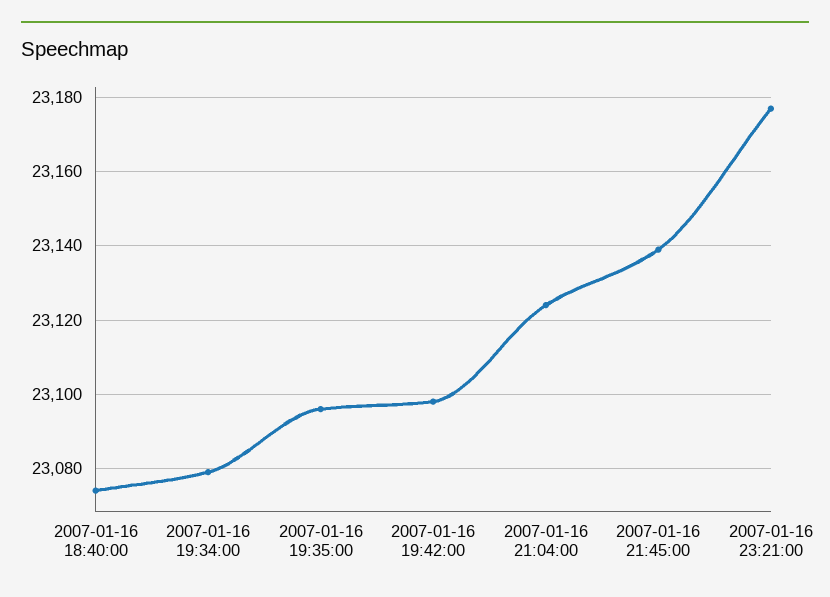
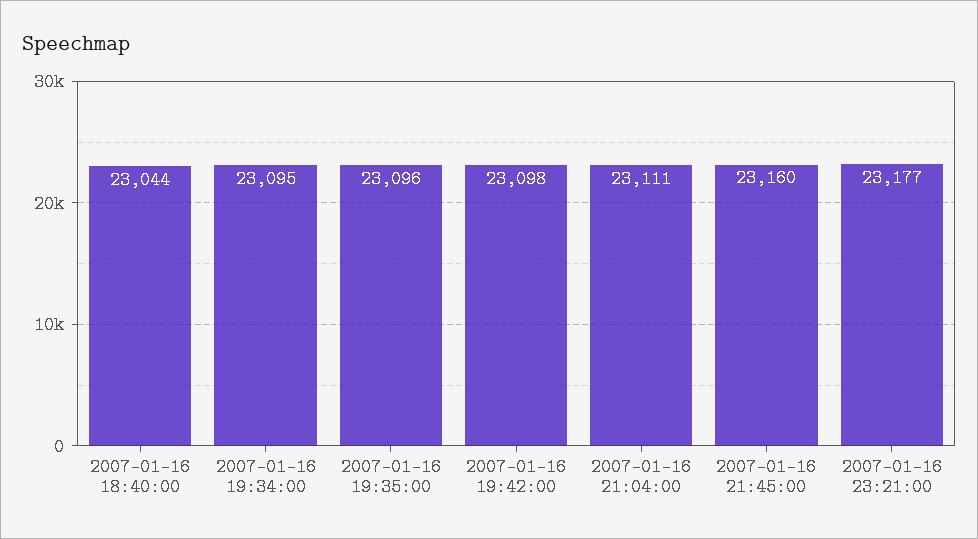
2007-01-16 18:40:00: 23075 -> 23044
2007-01-16 19:34:00: 23080 -> 23095
2007-01-16 21:04:00: 23125 -> 23111
2007-01-16 21:45:00: 23140 -> 23160

